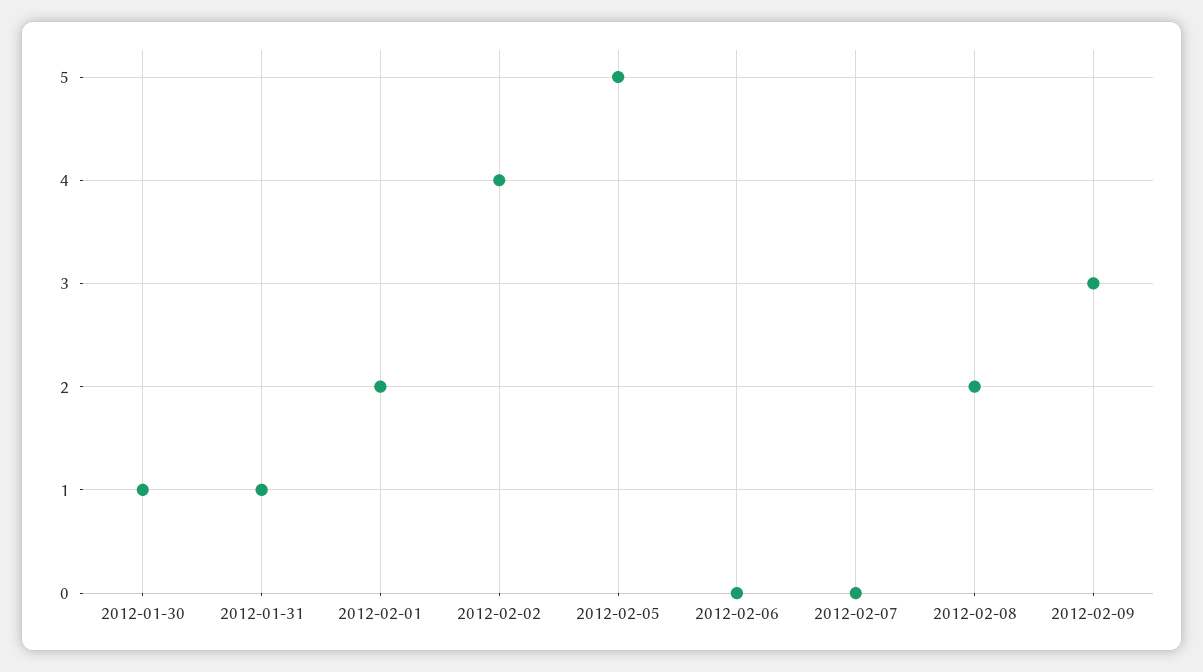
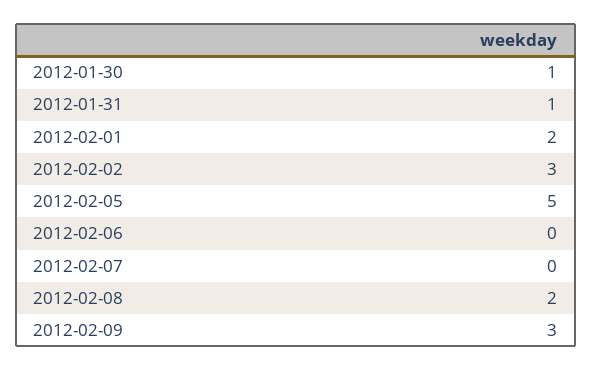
2012-02-02: 4 -> 3

